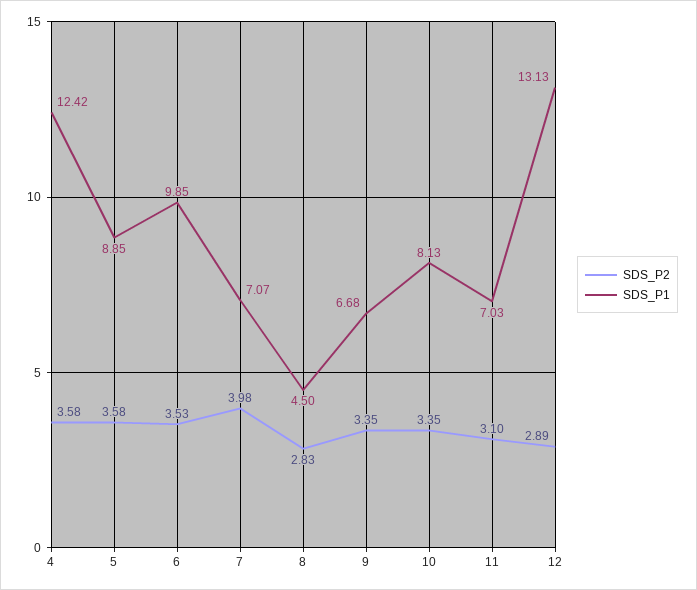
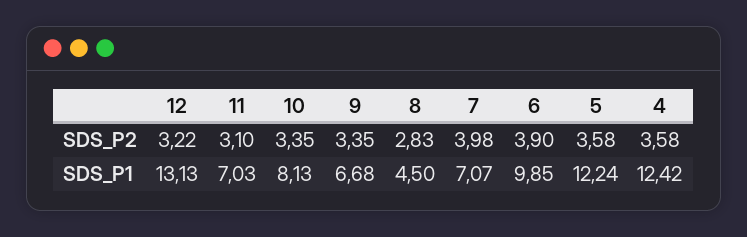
SDS_P1, 5: 8.85 -> 12.24
SDS_P2, 6: 3.53 -> 3.9
SDS_P2, 12: 2.89 -> 3.22

